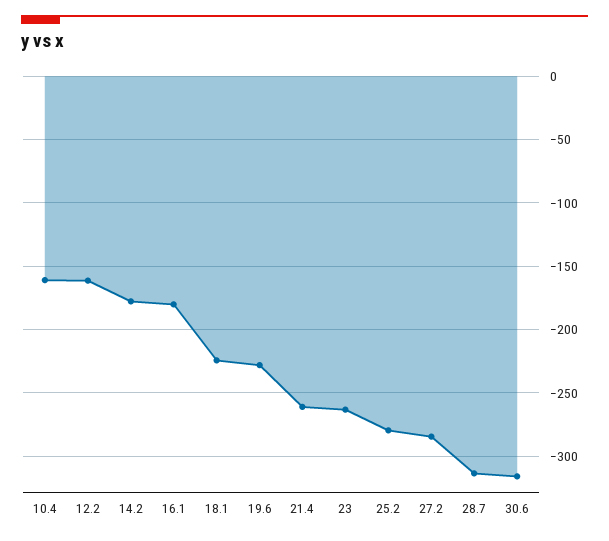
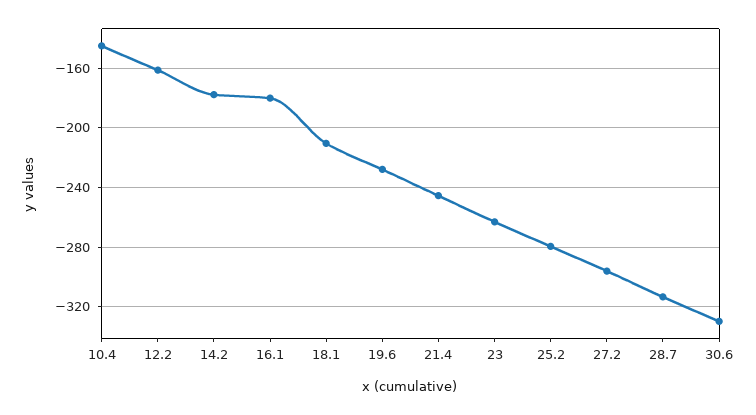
10.4: -160 -> -145
18.1: -225 -> -210
21.4: -260 -> -245
27.2: -285 -> -295
30.6: -315 -> -330

